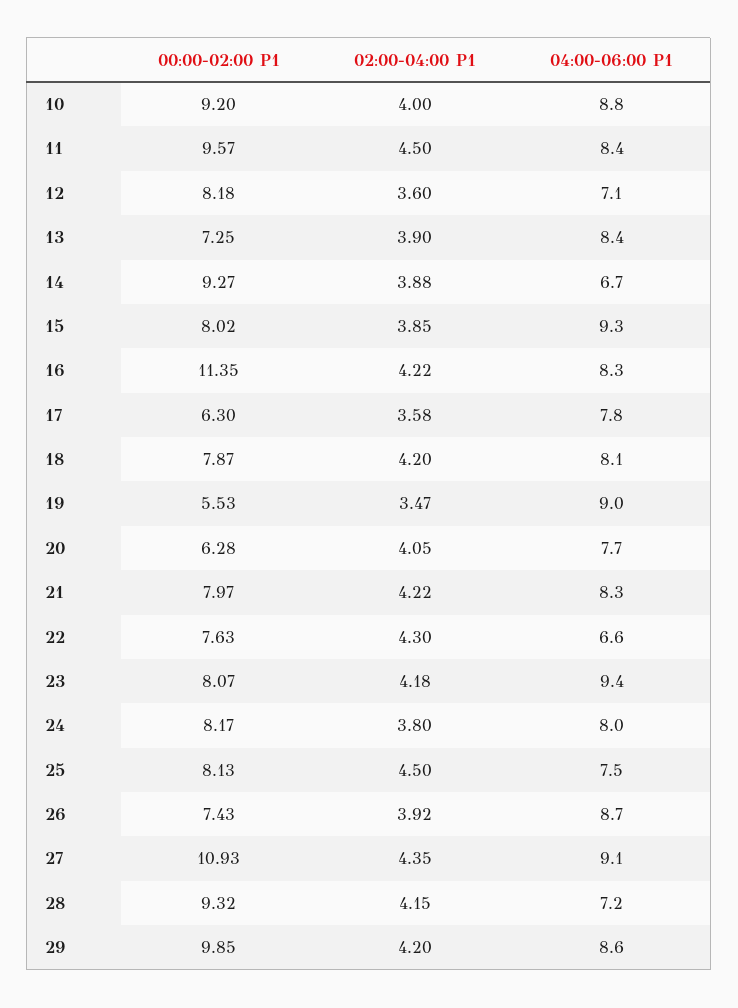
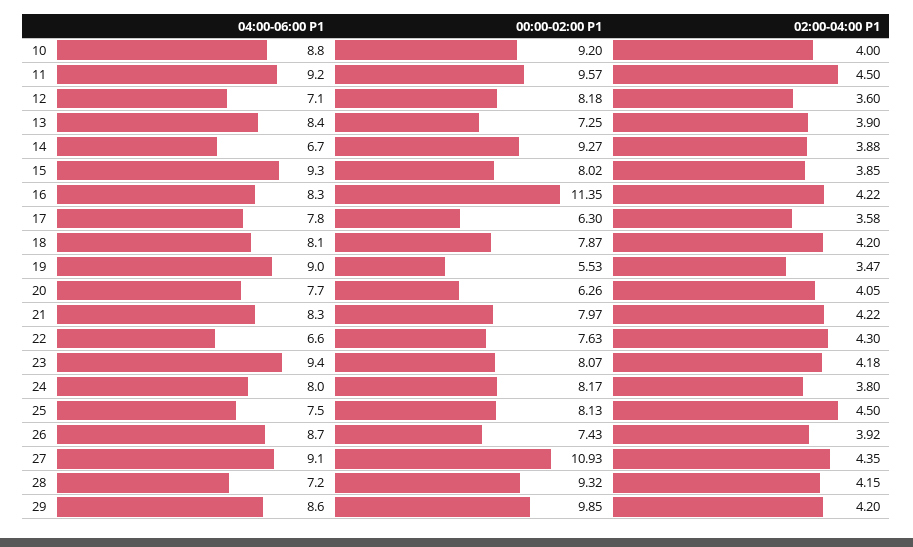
04:00-06:00 P1, 11: 8.4 -> 9.2
00:00-02:00 P1, 20: 6.28 -> 6.26

